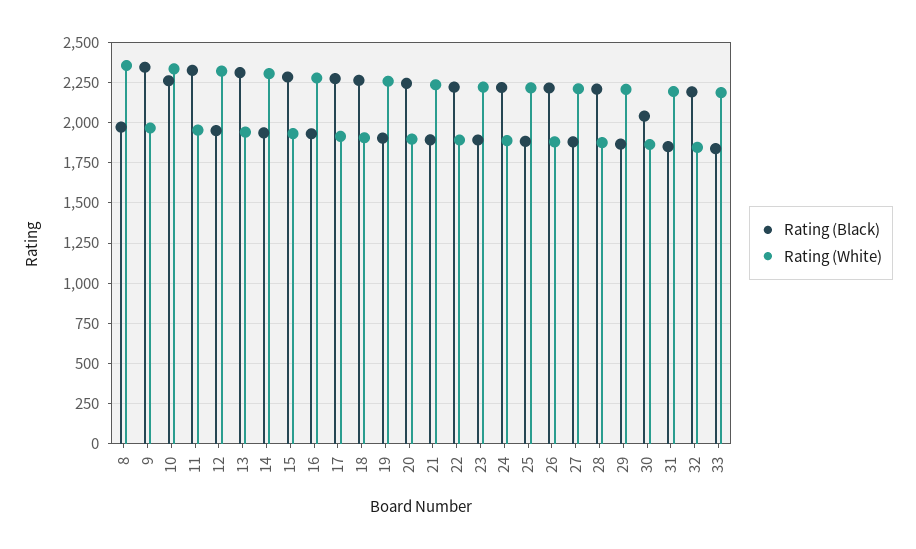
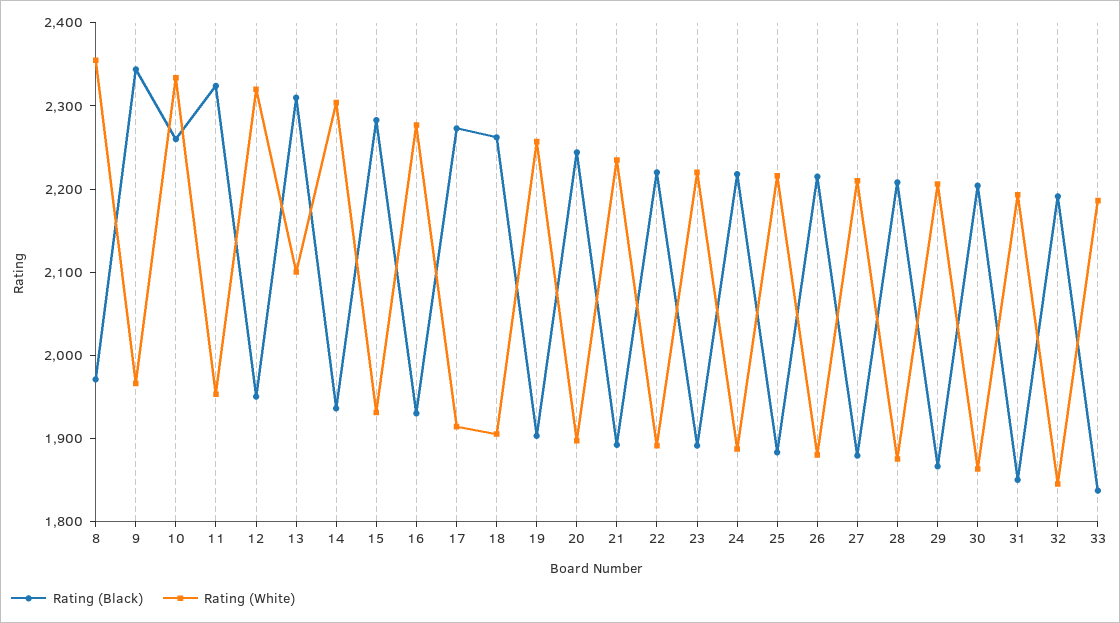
Rating (White), 13: 1950 -> 2100
Rating (Black), 30: 2050 -> 2200

